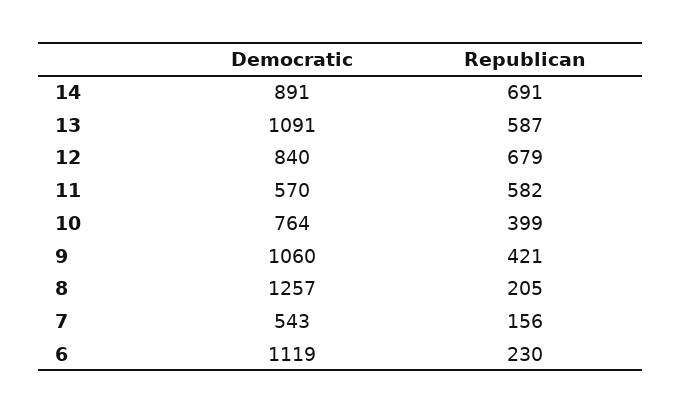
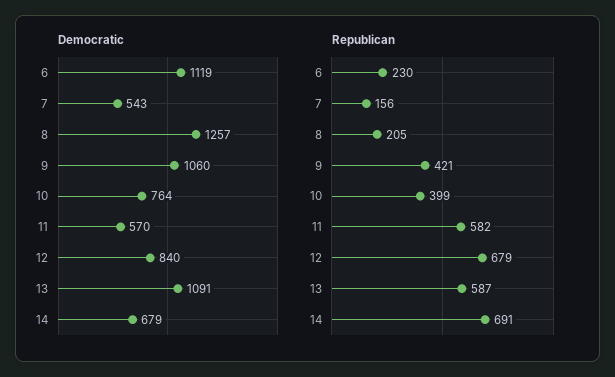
Democratic, 14: 891 -> 679

